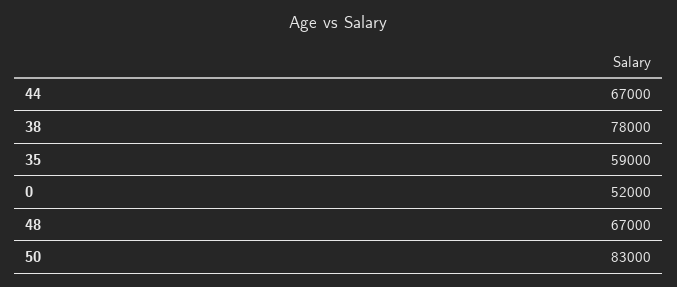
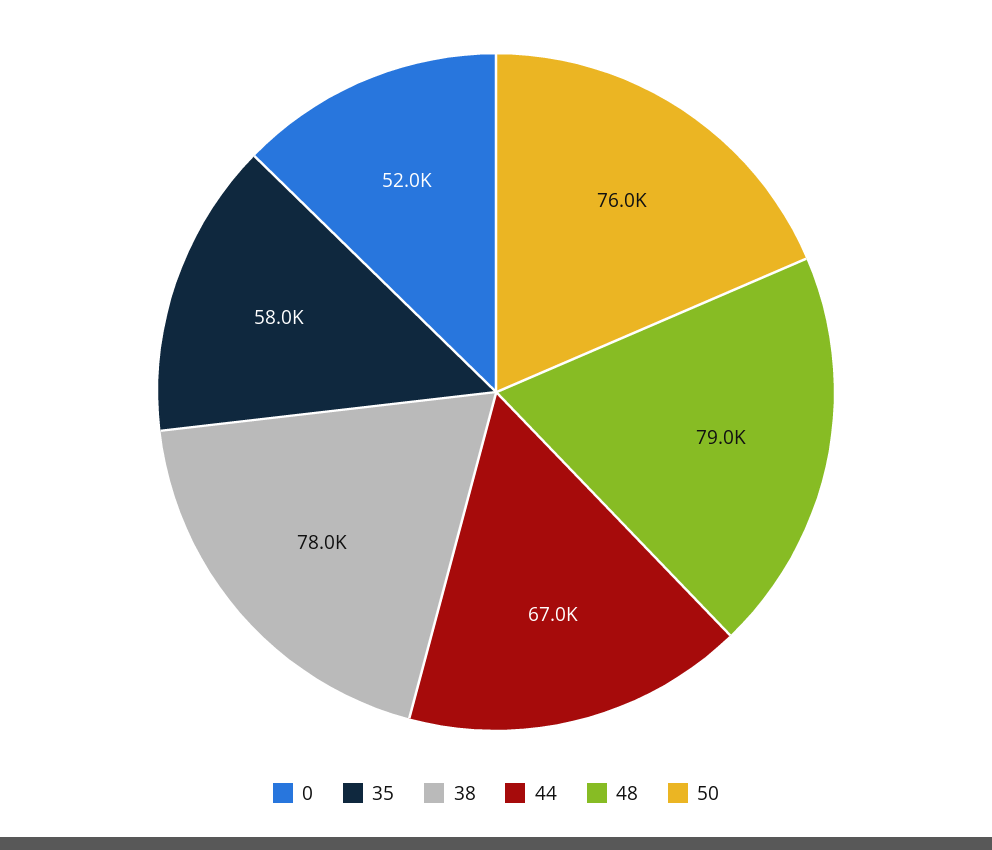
35: 59000 -> 58000
48: 67000 -> 79000
50: 83000 -> 76000

